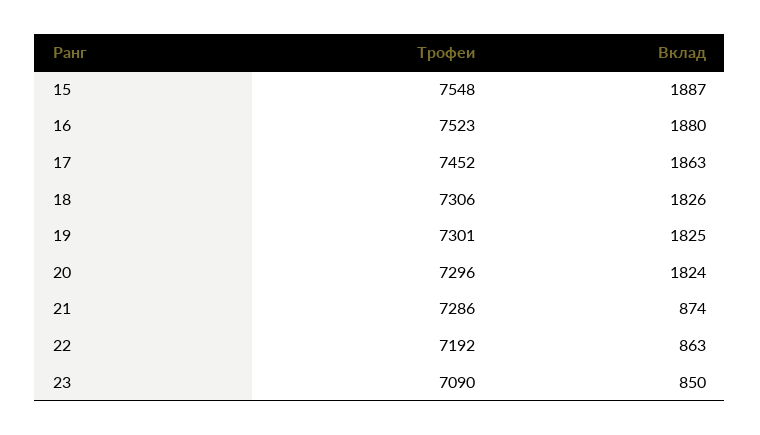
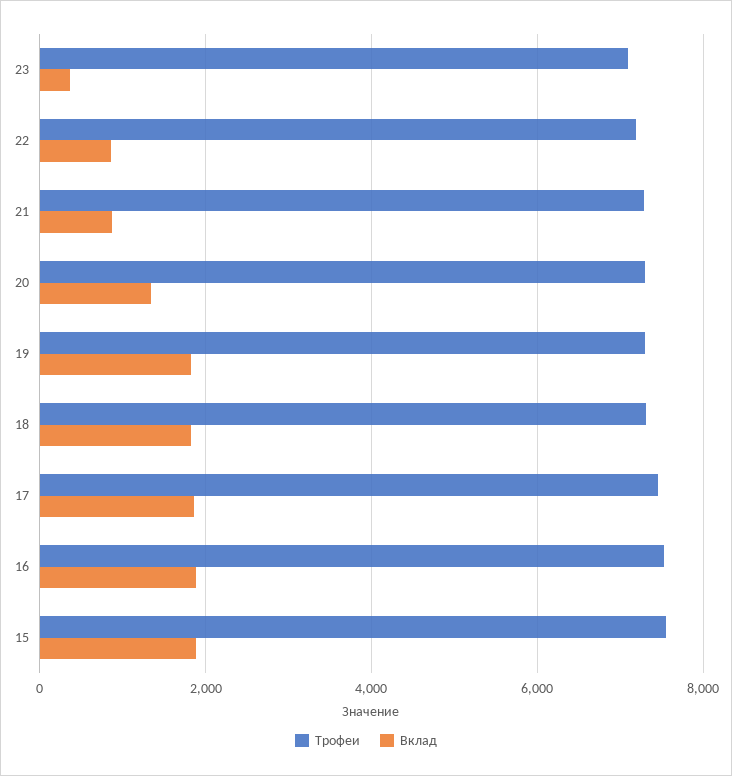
Вклад, 20: 1824 -> 1400
Вклад, 23: 850 -> 400

